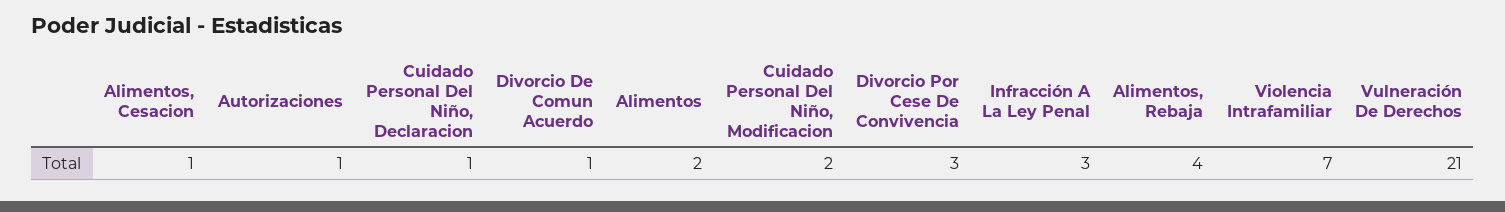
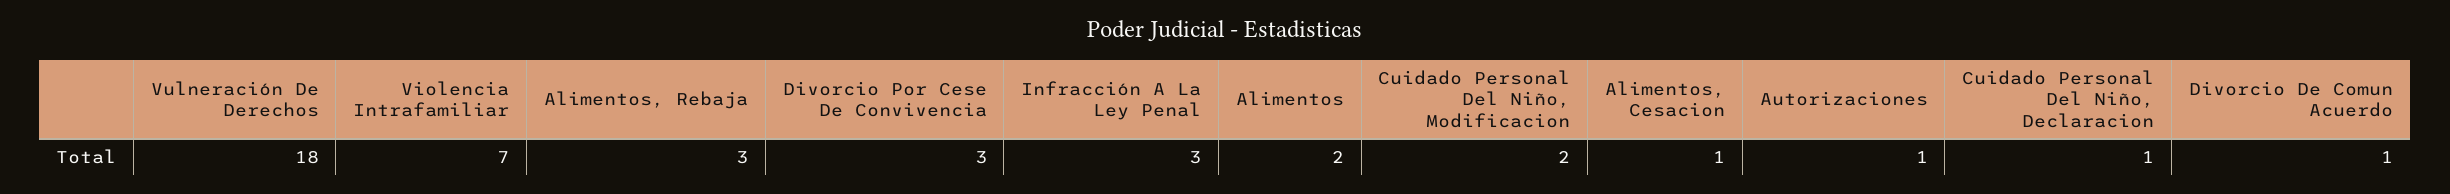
Alimentos, Rebaja: 4 -> 3
Vulneración De Derechos: 21 -> 18

